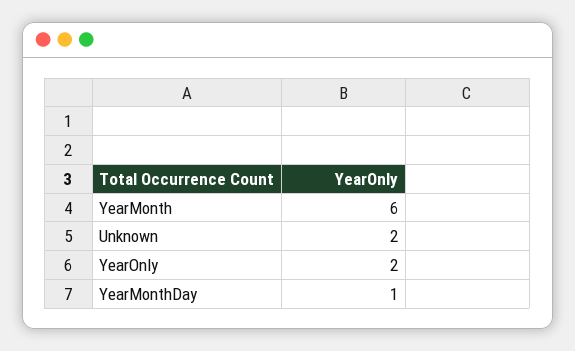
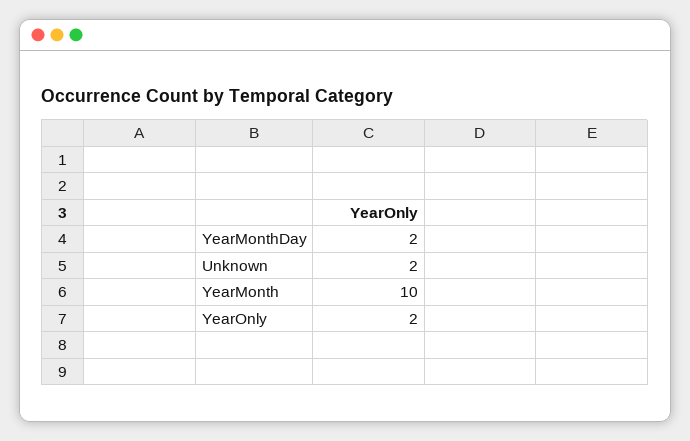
YearMonth: 6 -> 10
YearMonthDay: 1 -> 2

